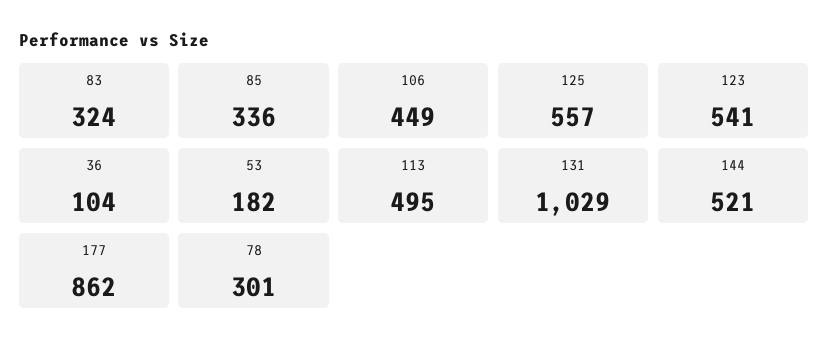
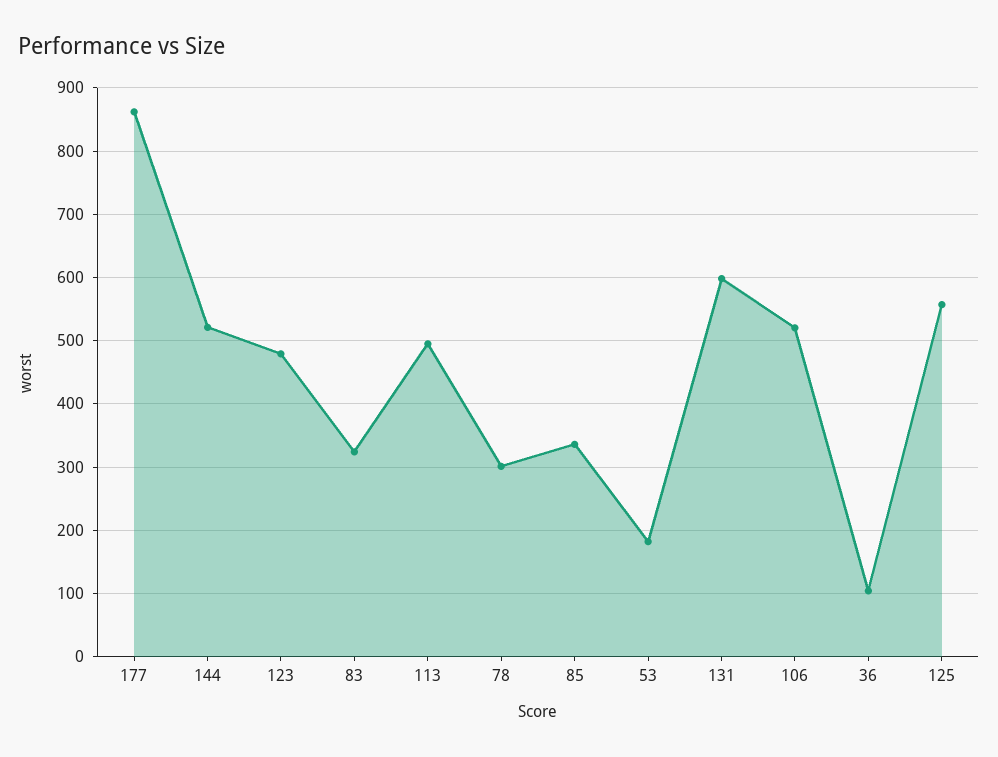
106: 449 -> 520
123: 541 -> 480
131: 1029 -> 600

